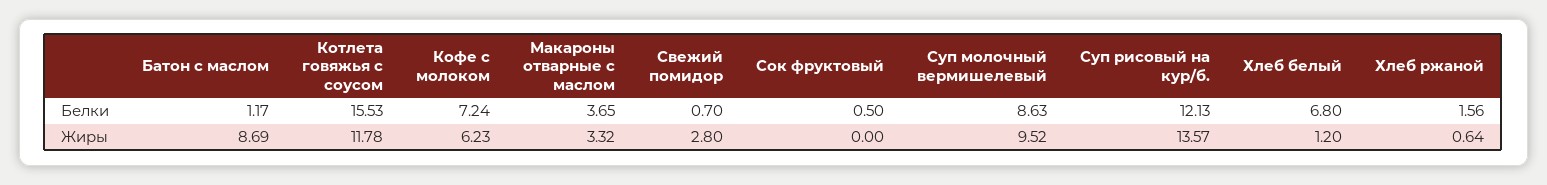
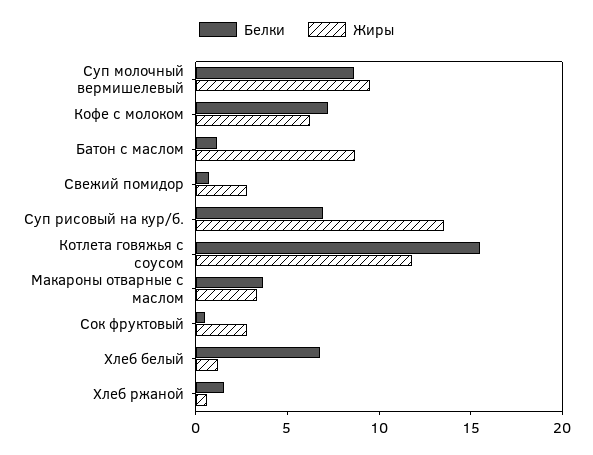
Белки, Суп рисовый на кур/б.: 12.13 -> 7
Жиры, Сок фруктовый: 0 -> 3

